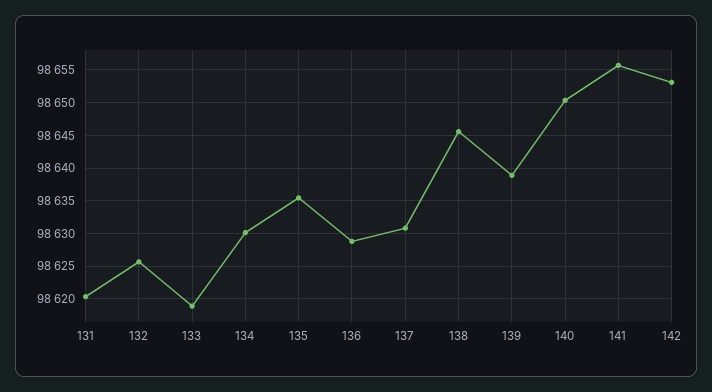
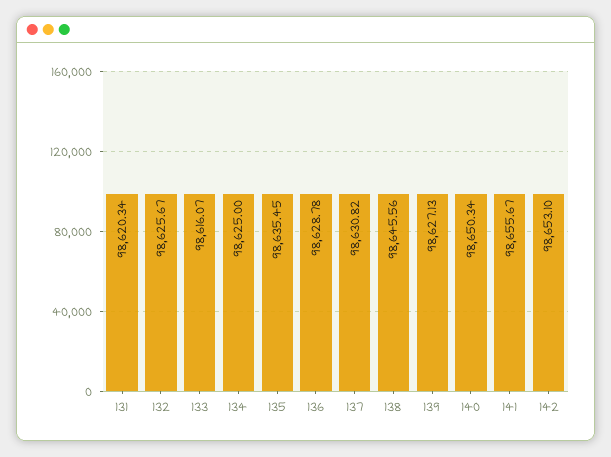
133: 98619 -> 98616.07
134: 98630 -> 98625
139: 98639 -> 98627.13

